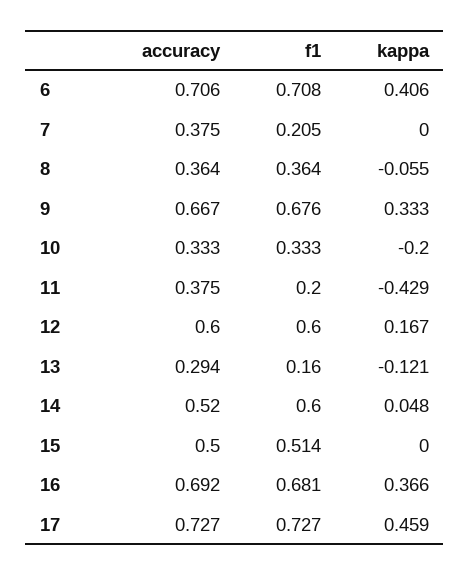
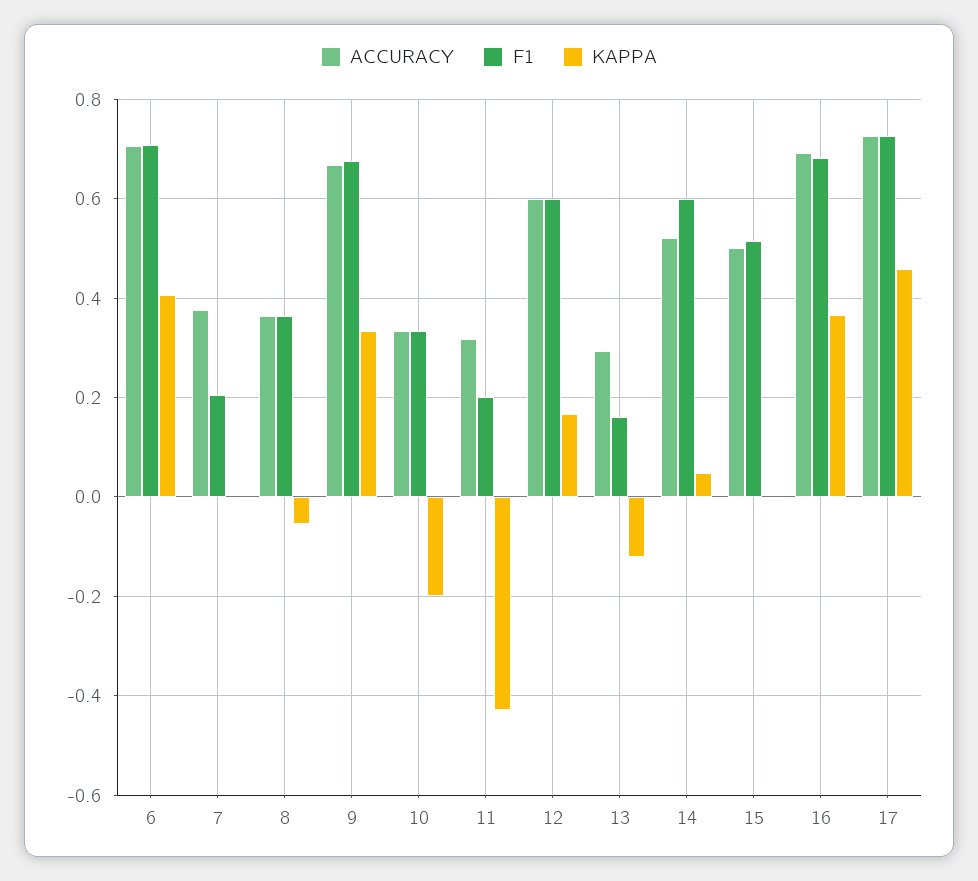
accuracy, 11: 0.375 -> 0.32

